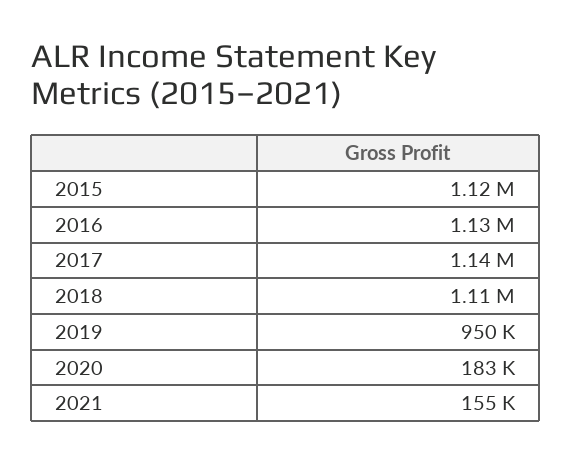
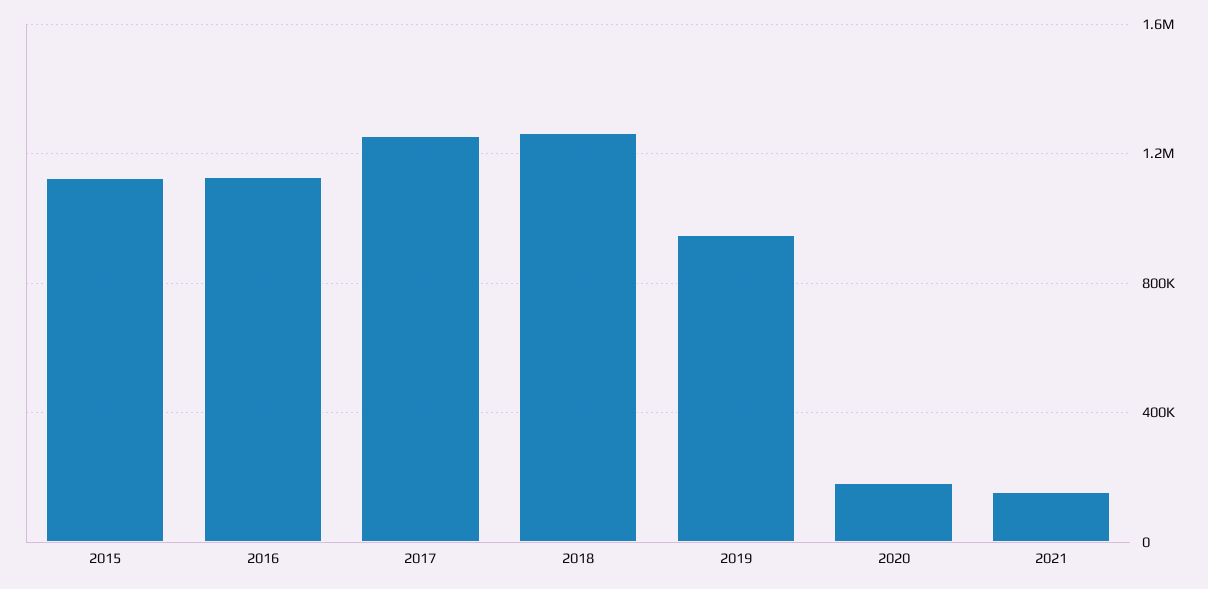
2017: 1140000 -> 1250000
2018: 1110000 -> 1250000

